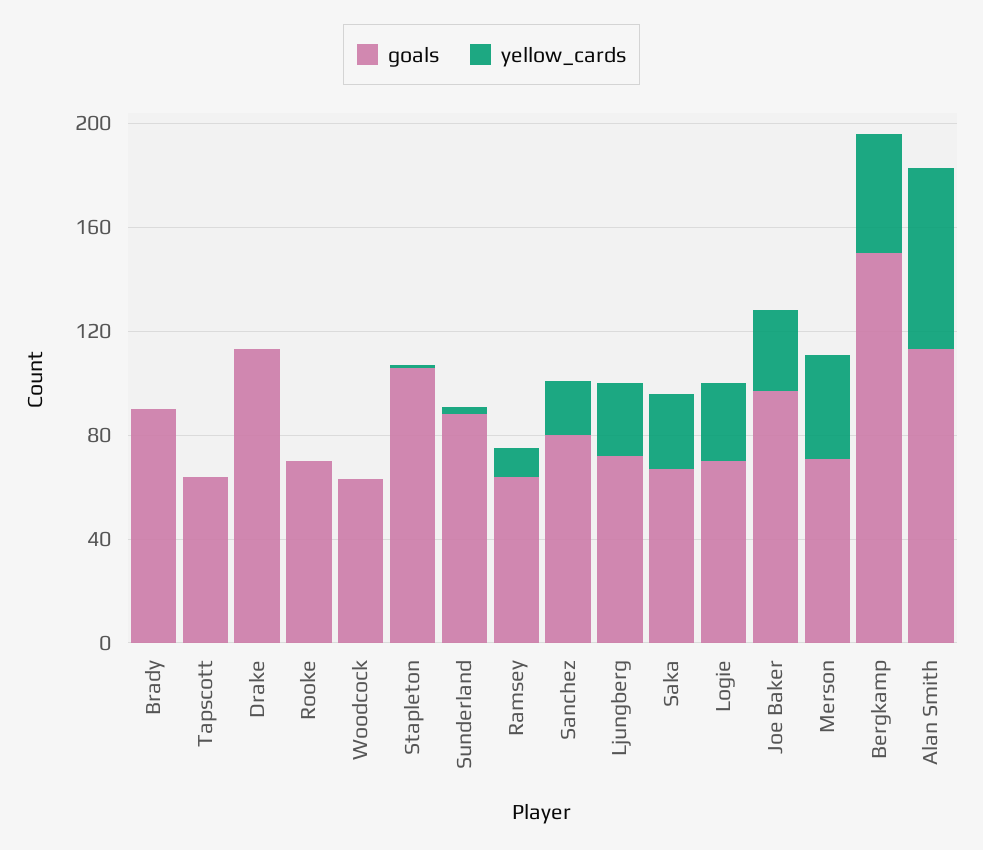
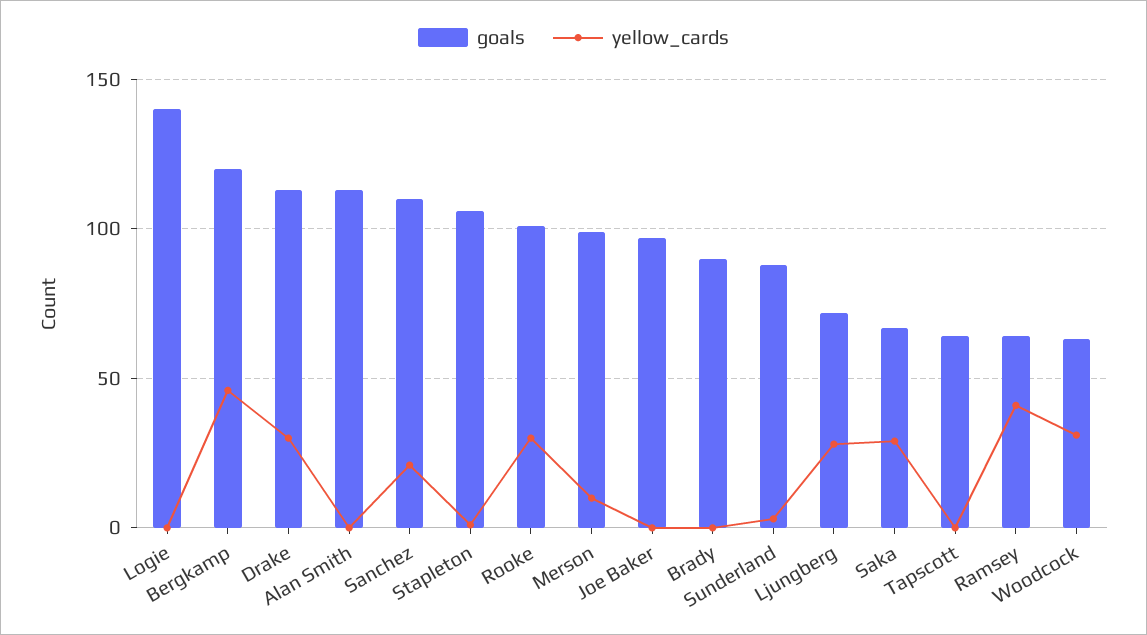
yellow_cards, Drake: 0 -> 30
goals, Rooke: 70 -> 100
yellow_cards, Rooke: 0 -> 30
yellow_cards, Woodcock: 0 -> 30
yellow_cards, Ramsey: 10 -> 40
goals, Sanchez: 80 -> 110
goals, Logie: 70 -> 140
yellow_cards, Logie: 30 -> 0
yellow_cards, Joe Baker: 30 -> 0
goals, Merson: 70 -> 100
yellow_cards, Merson: 40 -> 10
goals, Bergkamp: 150 -> 120
yellow_cards, Alan Smith: 70 -> 0

